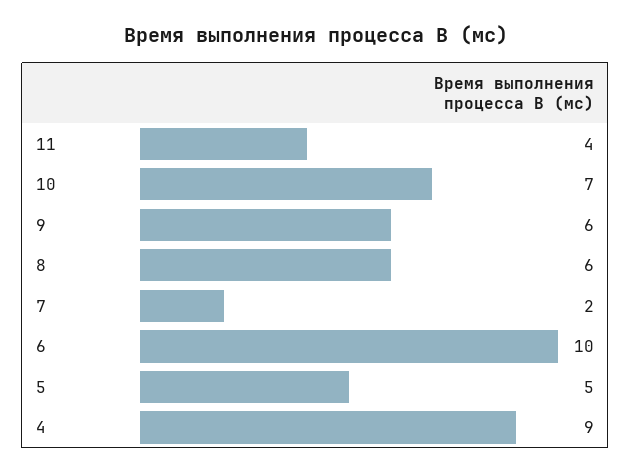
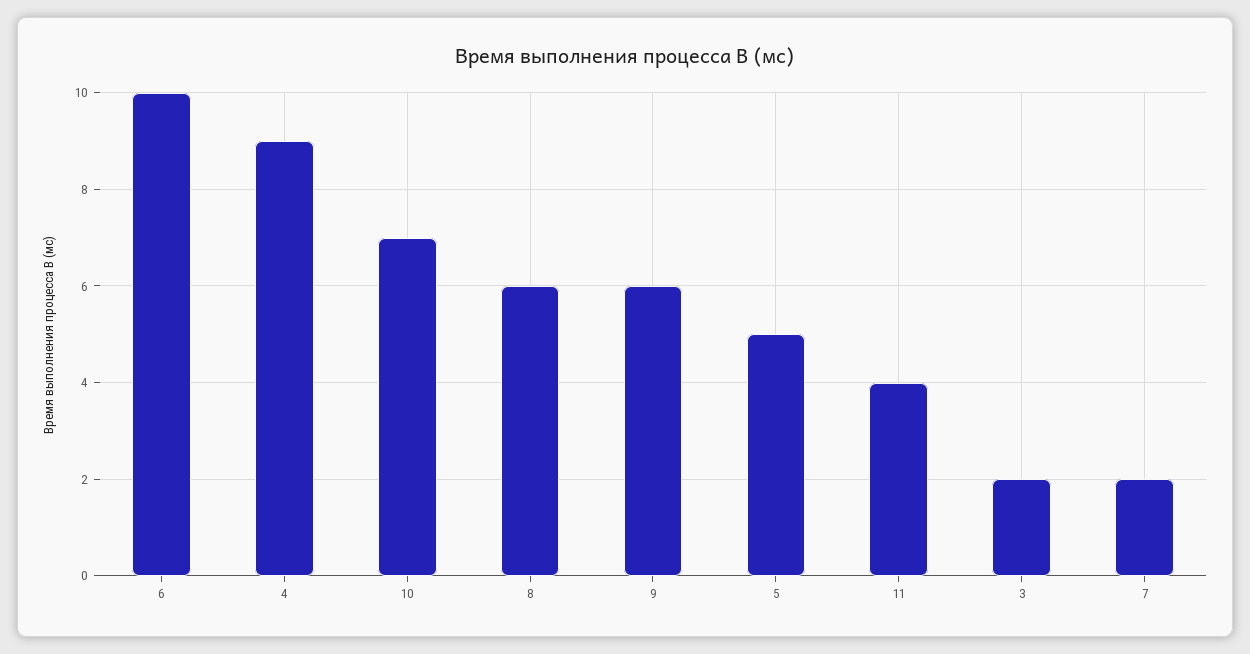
3: none -> 2

